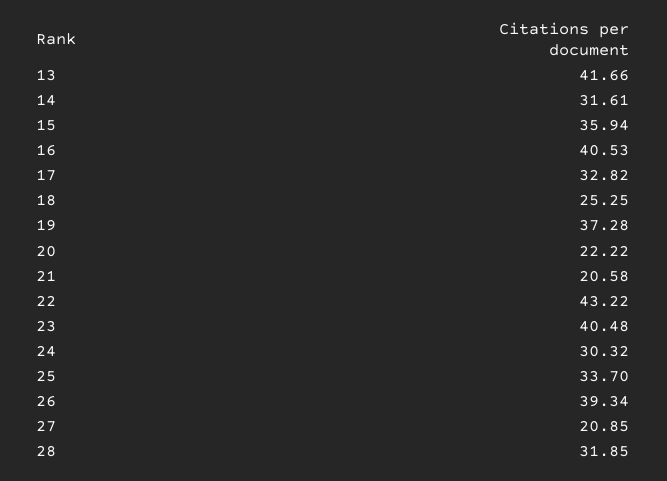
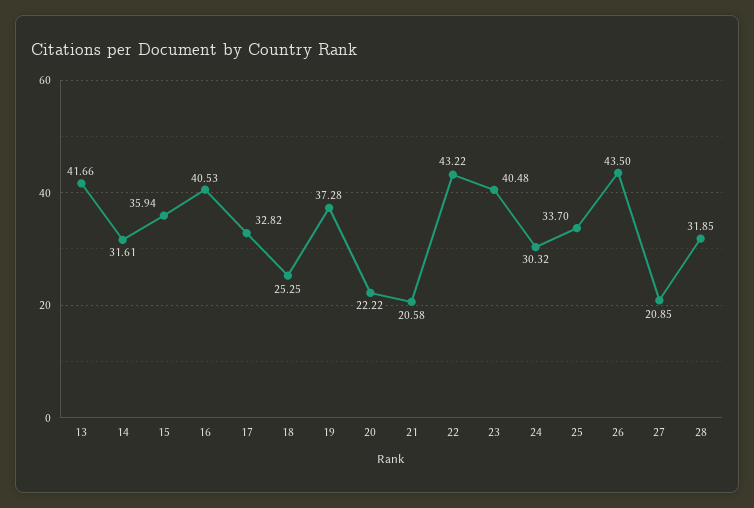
26: 39.34 -> 43.5

